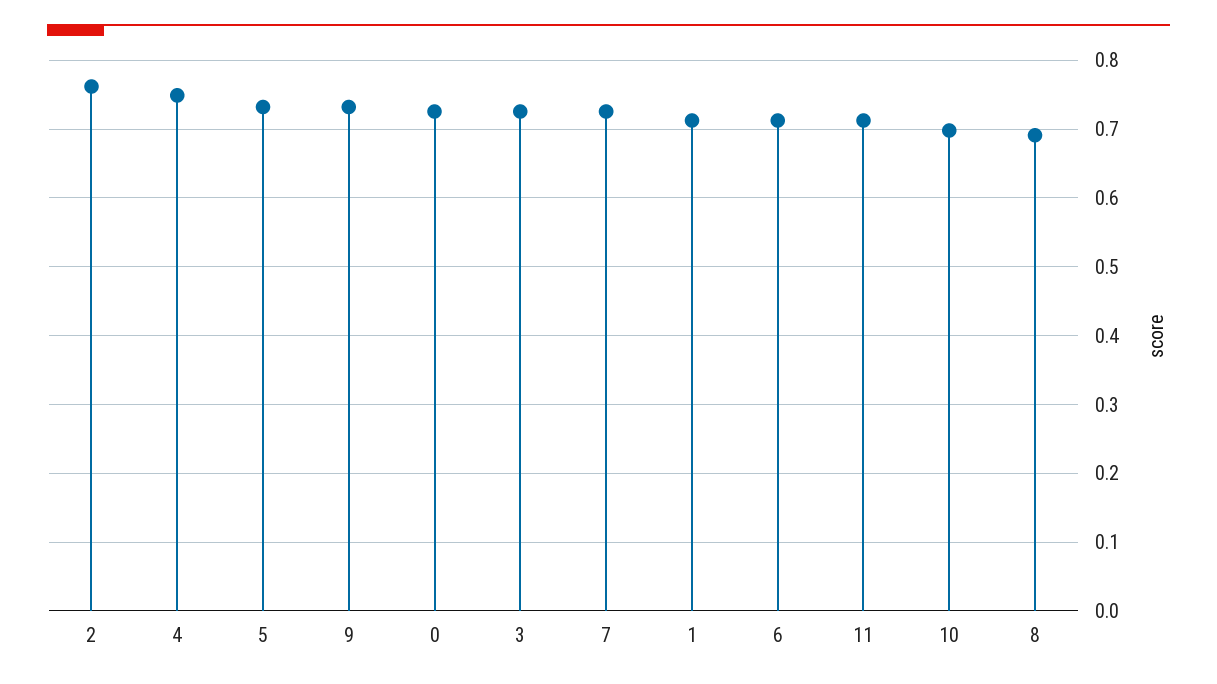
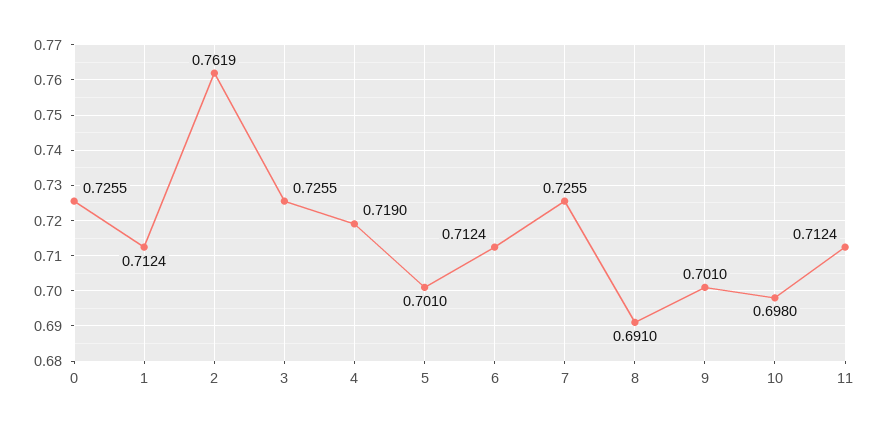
4: 0.75 -> 0.719
5: 0.73 -> 0.701
9: 0.73 -> 0.701

